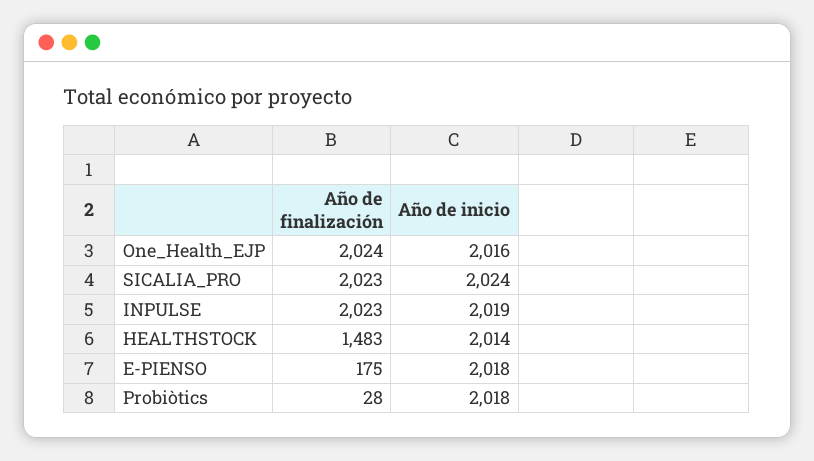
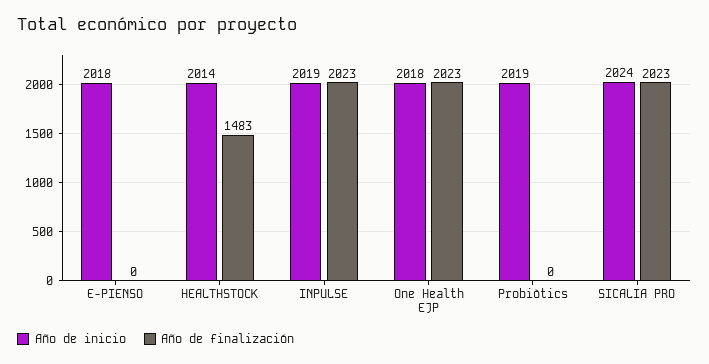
Año de finalización, One_Health_EJP: 2024 -> 2023
Año de inicio, One_Health_EJP: 2016 -> 2018
Año de finalización, E-PIENSO: 175 -> 0
Año de finalización, Probiòtics: 28 -> 0
Año de inicio, Probiòtics: 2018 -> 2019

